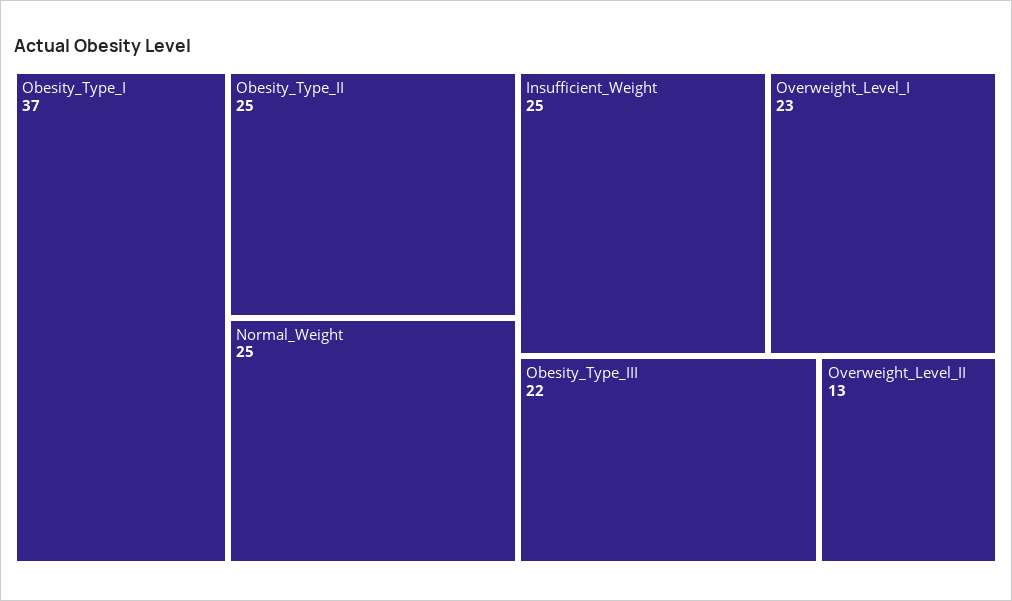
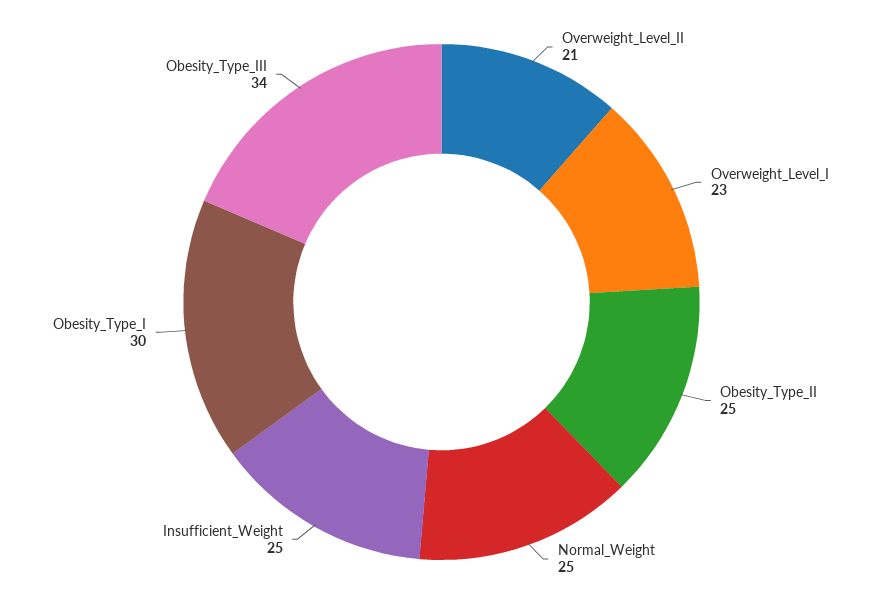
Obesity_Type_I: 37 -> 30
Obesity_Type_III: 22 -> 34
Overweight_Level_II: 13 -> 21

